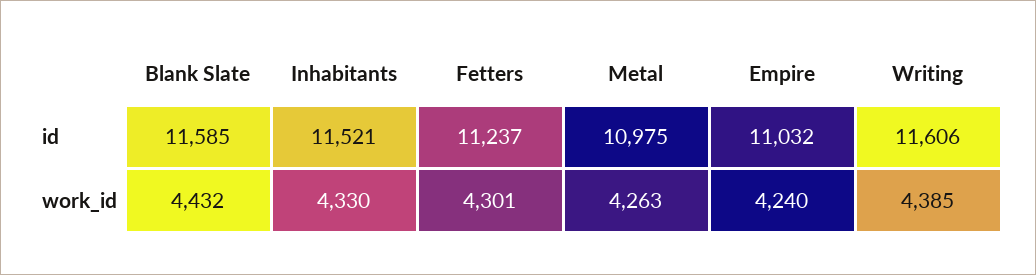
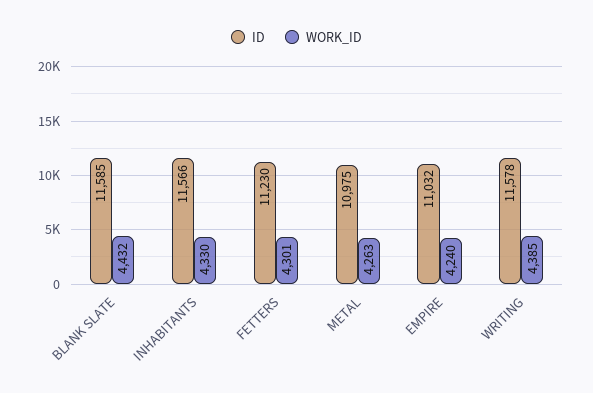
id, Inhabitants: 11521 -> 11566
id, Fetters: 11237 -> 11230
id, Writing: 11606 -> 11578

